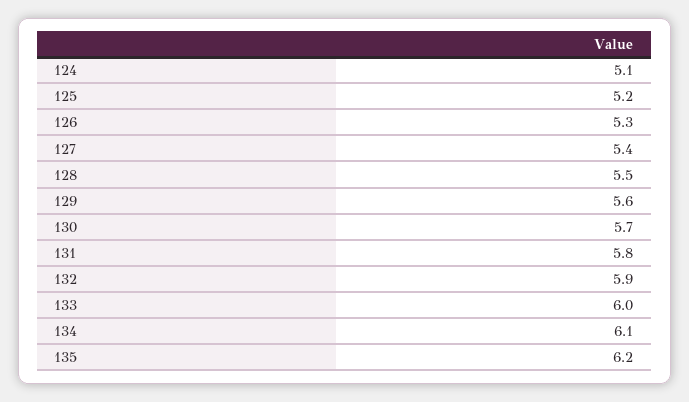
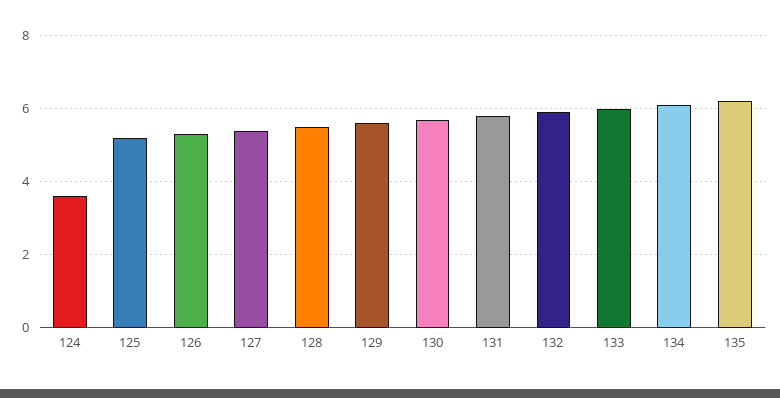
124: 5.1 -> 3.5

